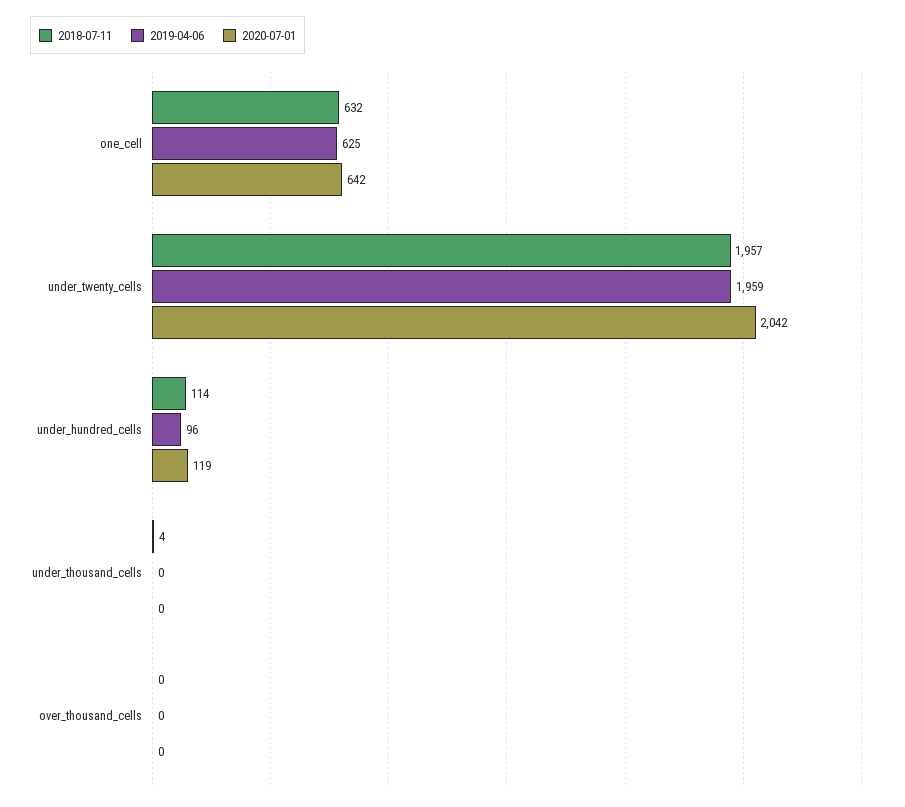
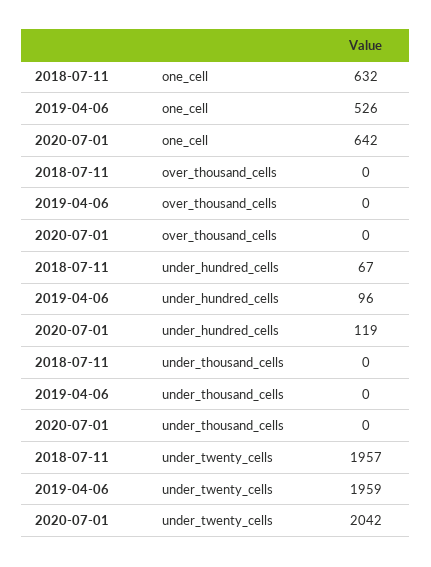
2019-04-06, one_cell: 625 -> 526
2018-07-11, under_hundred_cells: 114 -> 67
2018-07-11, under_thousand_cells: 4 -> 0

